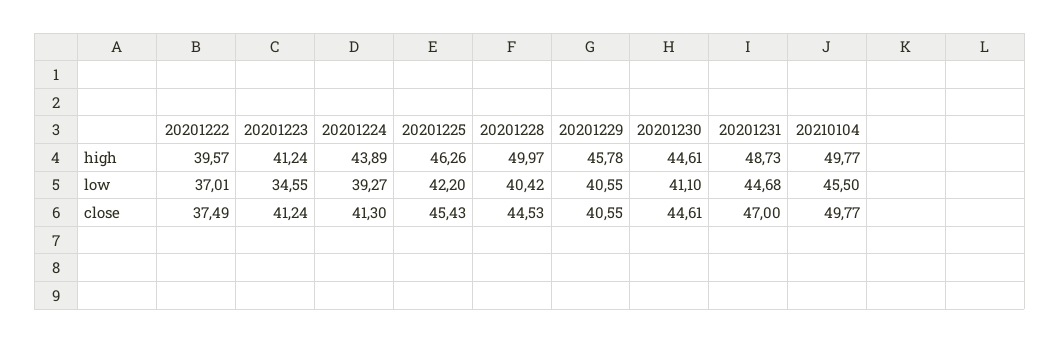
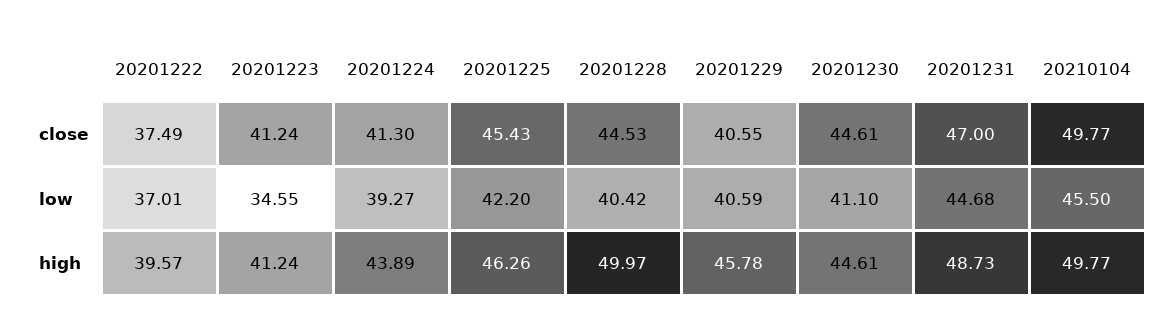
20201229, low: 40.55 -> 40.59

